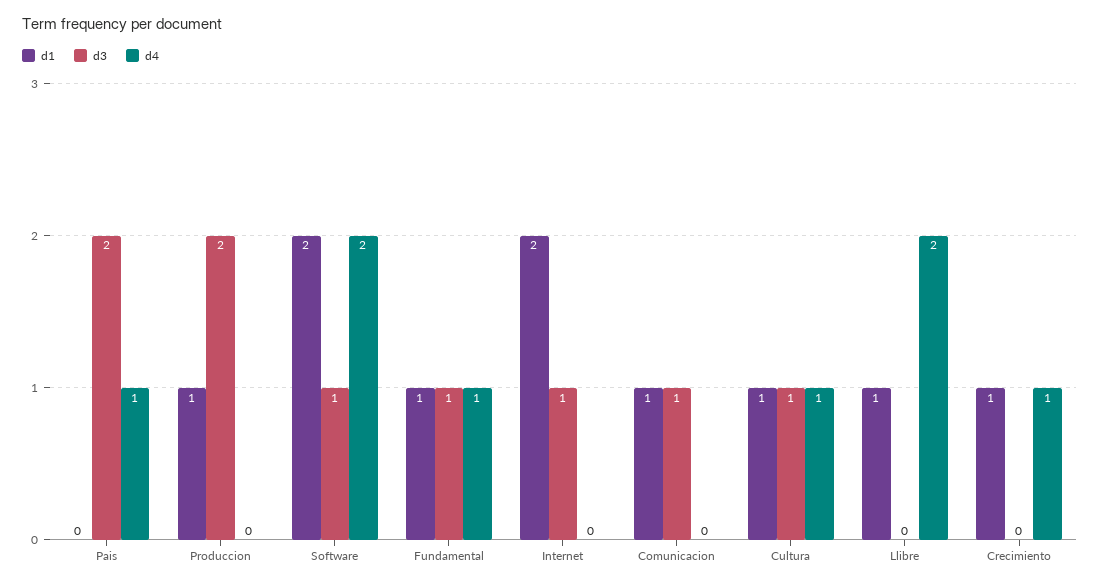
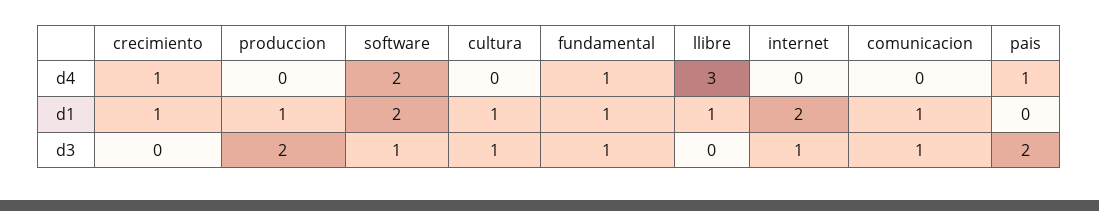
d4, Cultura: 1 -> 0
d4, Llibre: 2 -> 3

